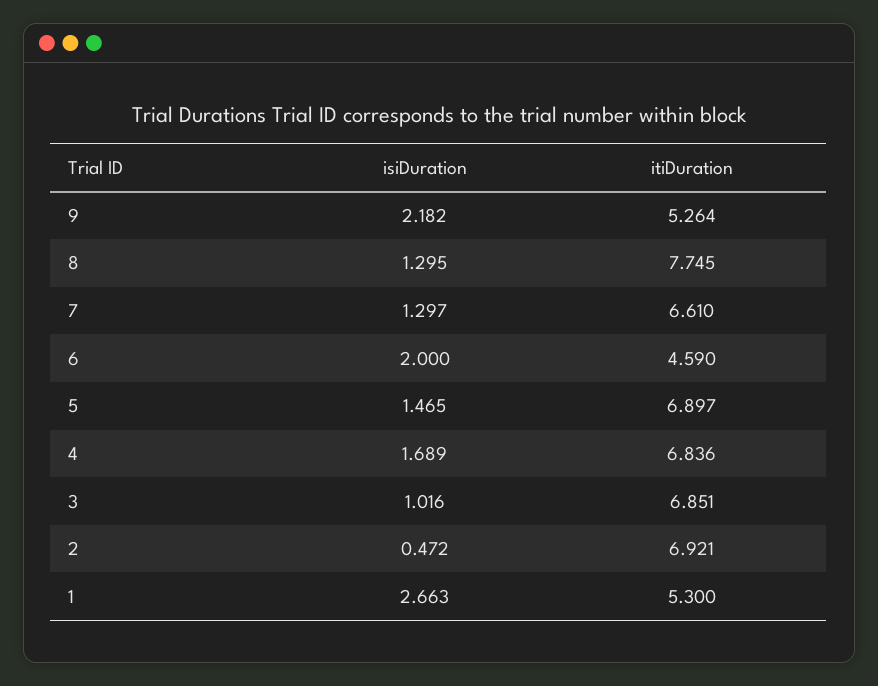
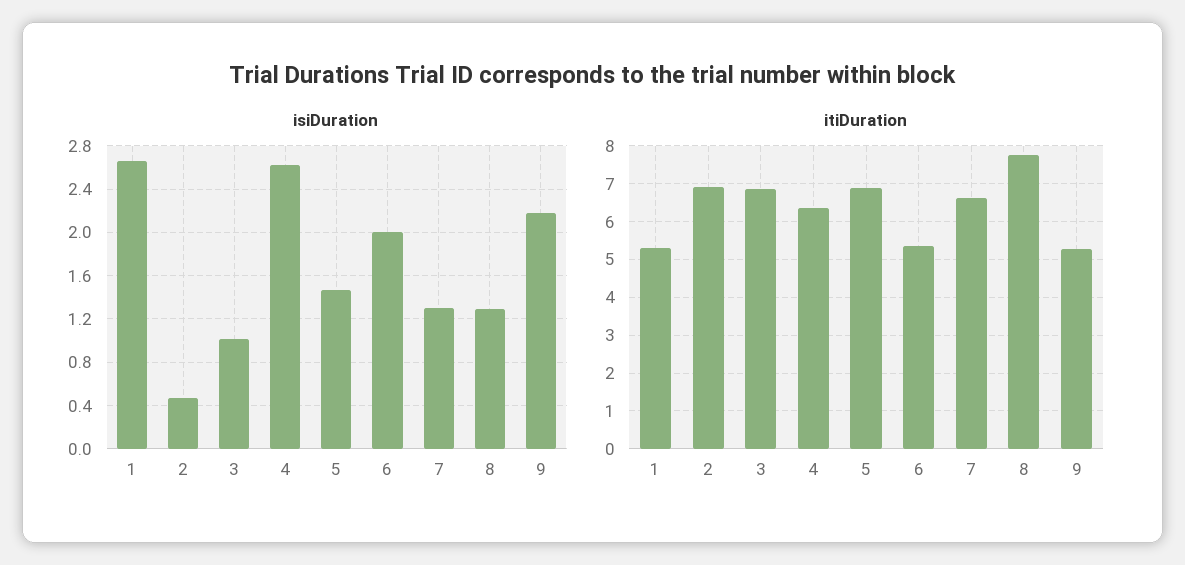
itiDuration, 6: 4.59 -> 5.4
isiDuration, 4: 1.689 -> 2.6
itiDuration, 4: 6.836 -> 6.4

